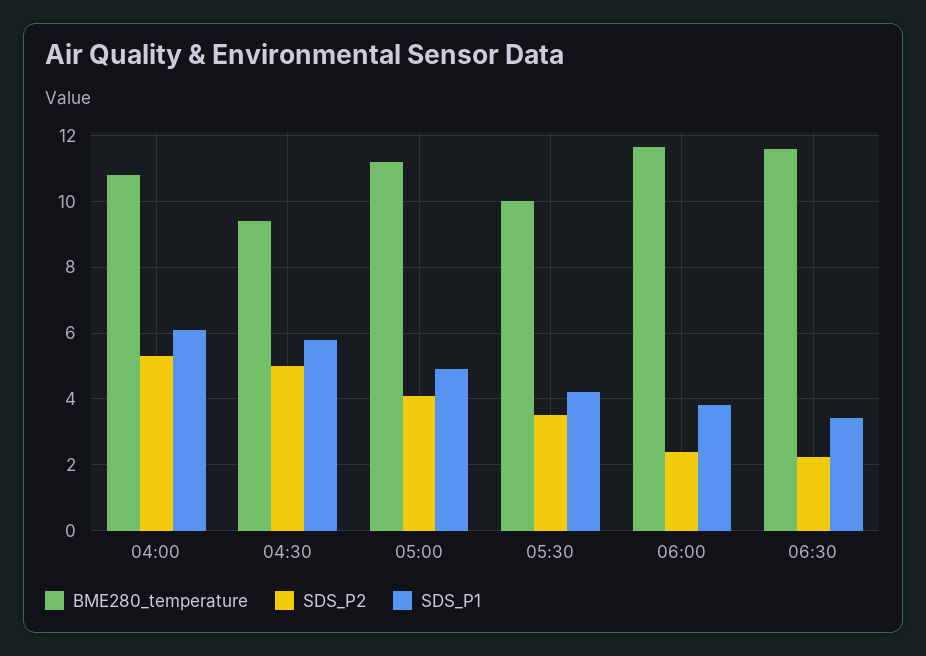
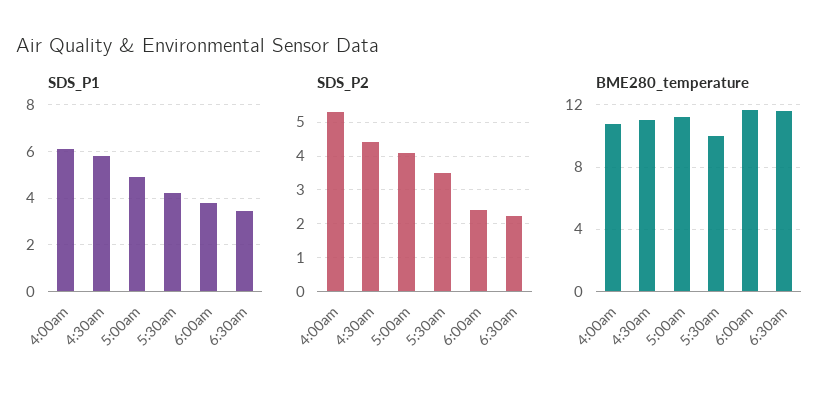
BME280_temperature, 04:30: 9.4 -> 11
SDS_P2, 04:30: 5 -> 4.4

